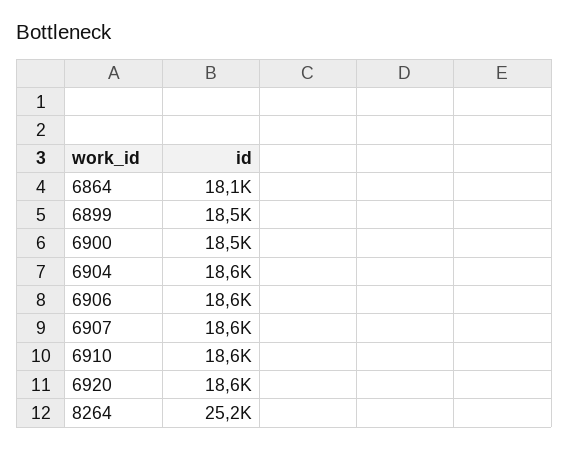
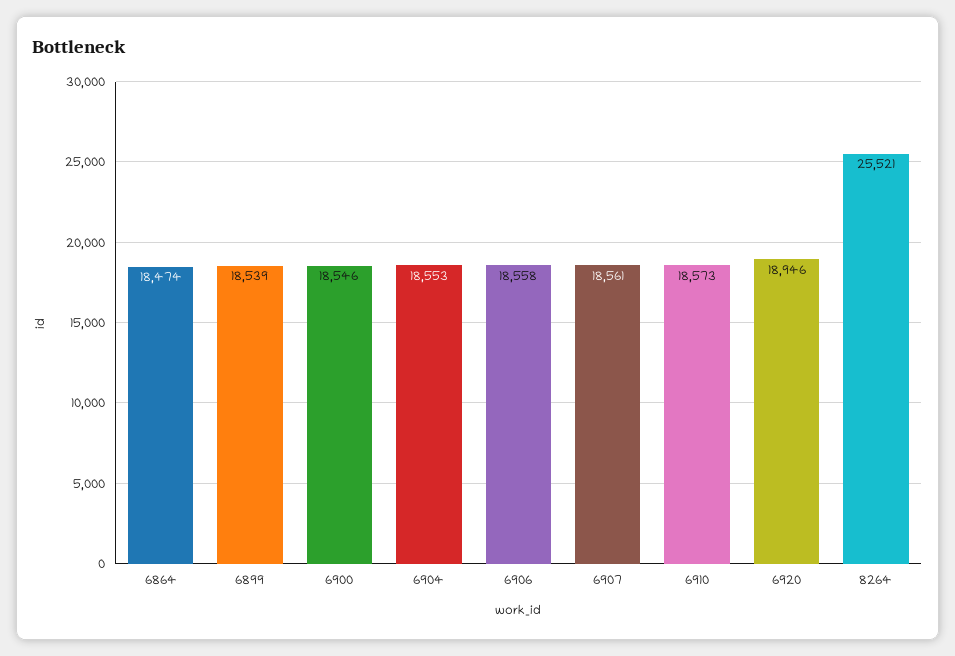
6864: 18100 -> 18474
6920: 18600 -> 18946
8264: 25200 -> 25521

